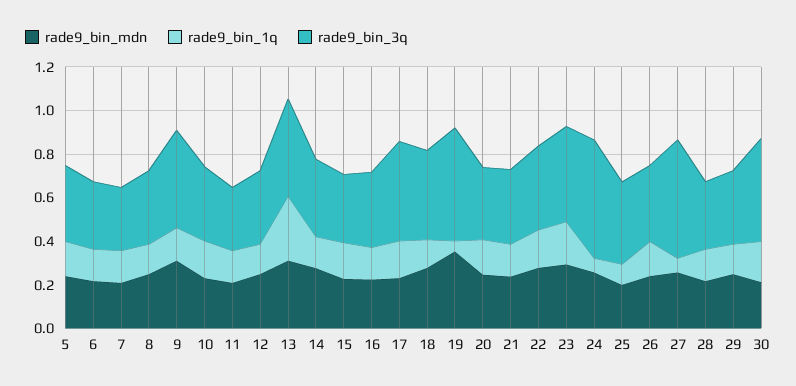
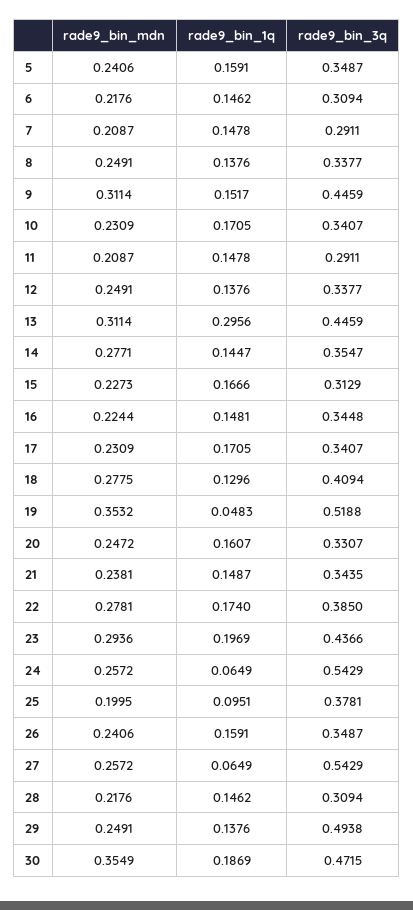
rade9_bin_3q, 17: 0.45 -> 0.3407
rade9_bin_3q, 29: 0.35 -> 0.4938
rade9_bin_mdn, 30: 0.2 -> 0.3549

